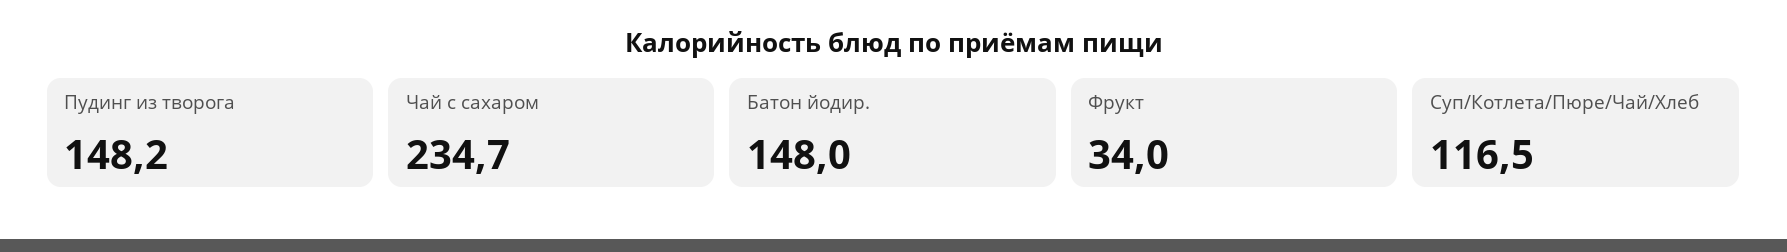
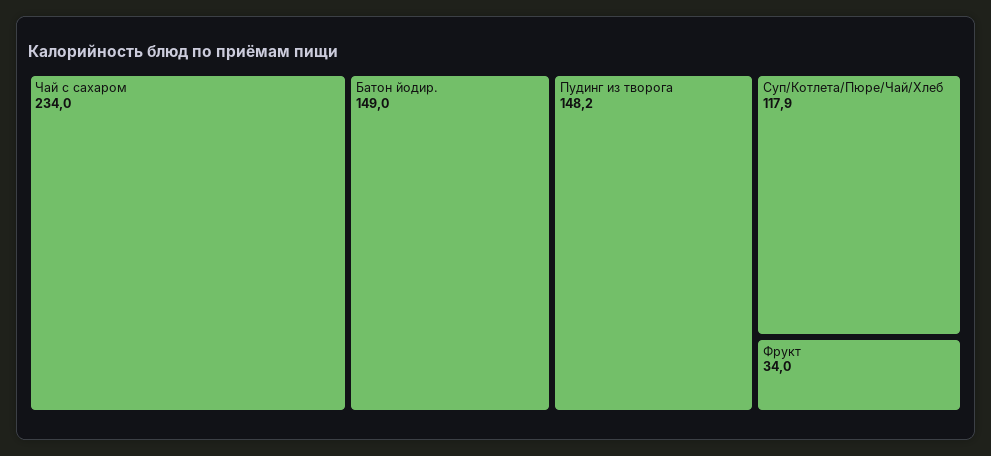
Чай с сахаром: 234.7 -> 234
Батон йодир.: 148 -> 149
Суп/Котлета/Пюре/Чай/Хлеб: 116.5 -> 117.9

